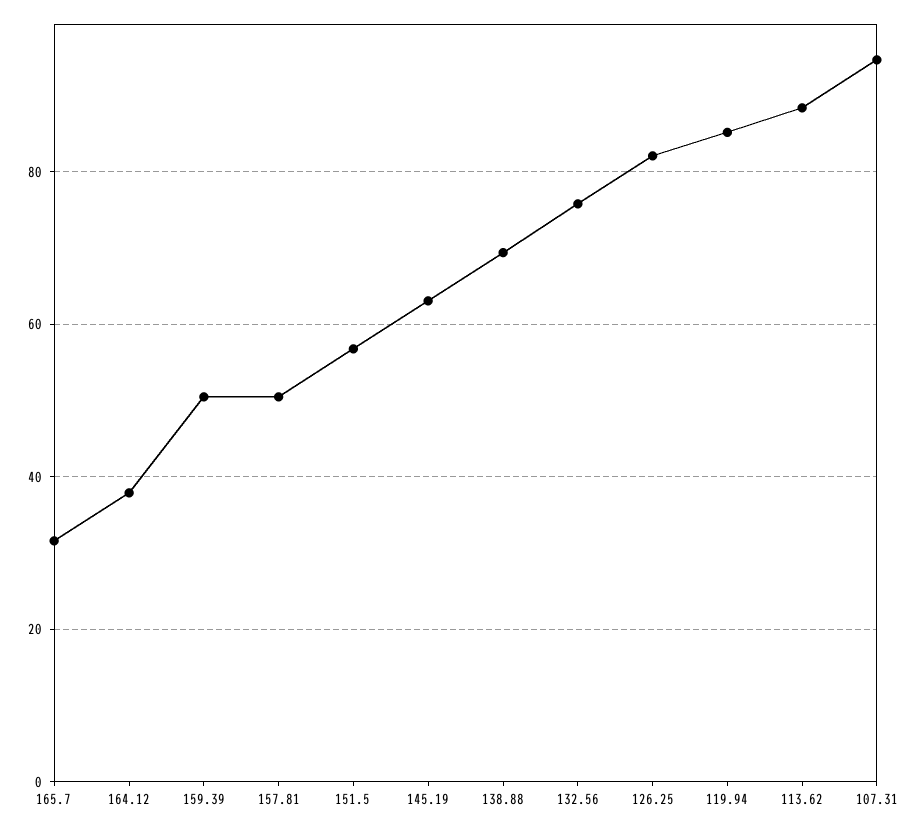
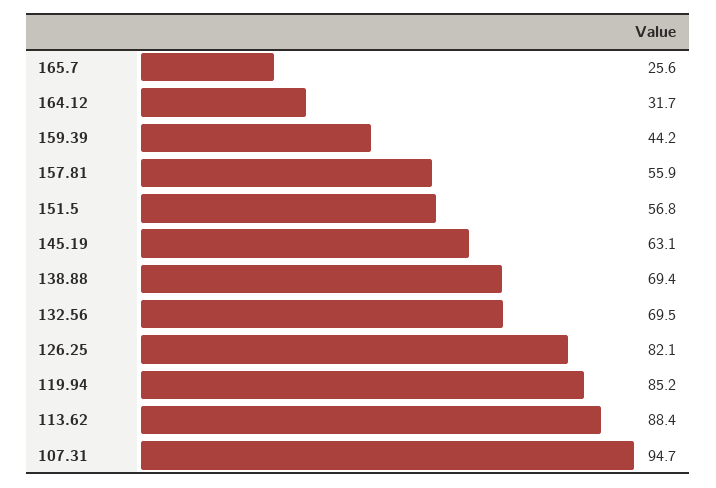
165.7: 32 -> 25.6
164.12: 38 -> 31.7
159.39: 50 -> 44.2
157.81: 50 -> 55.9
132.56: 76 -> 69.5

